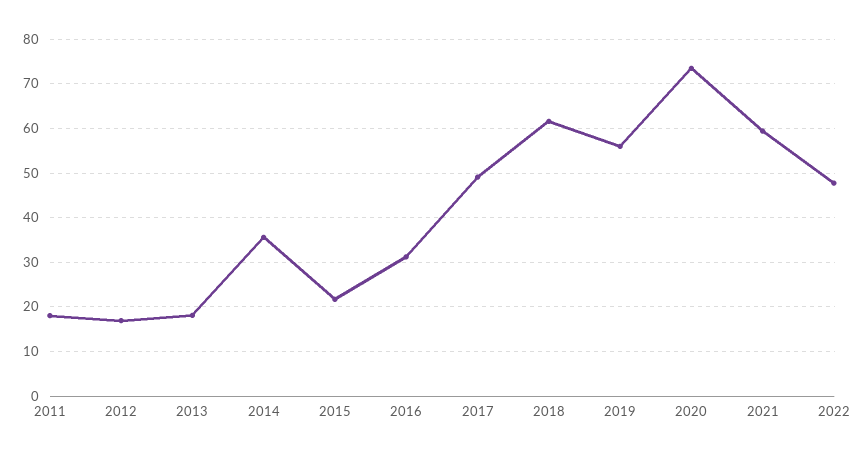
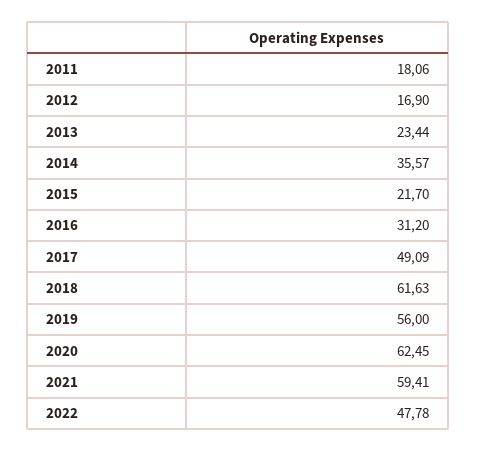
2013: 18 -> 23.44
2020: 74 -> 62.45

